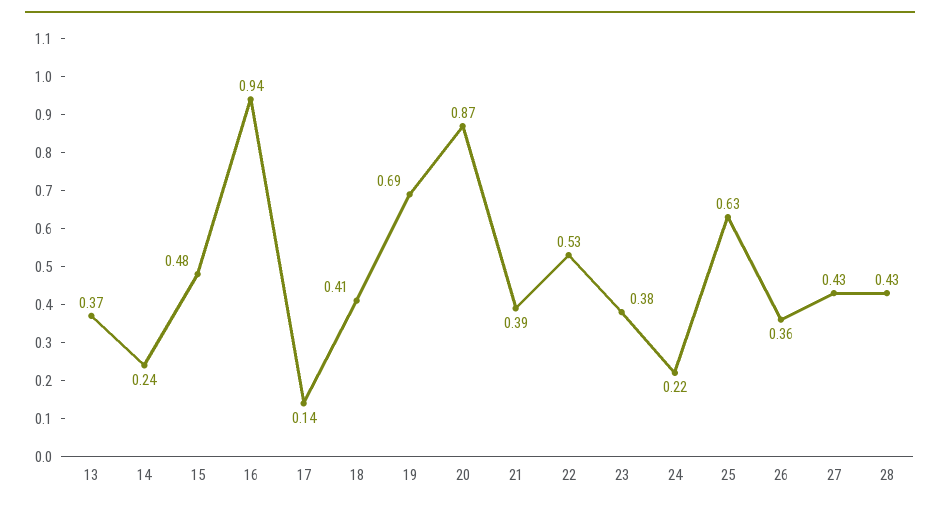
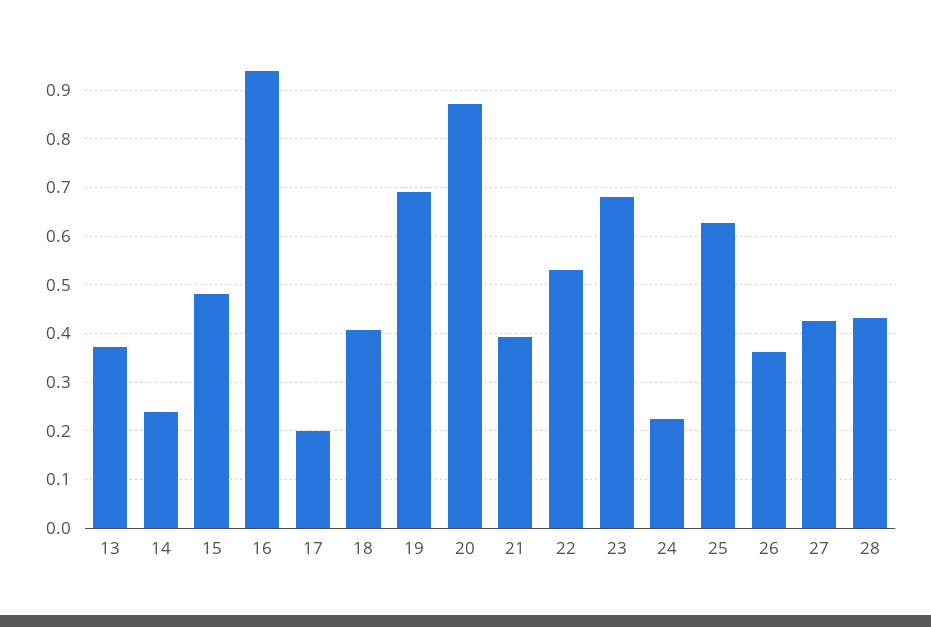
17: 0.14 -> 0.2
23: 0.38 -> 0.68

